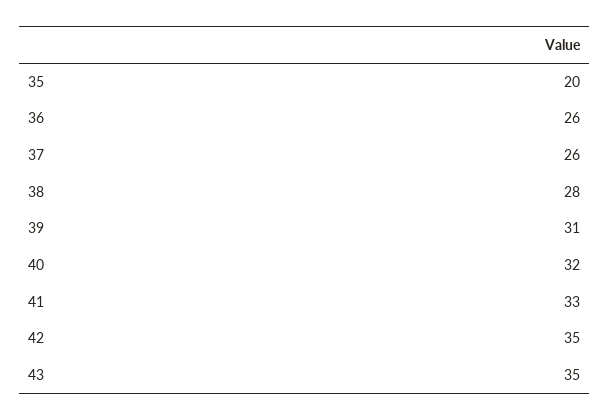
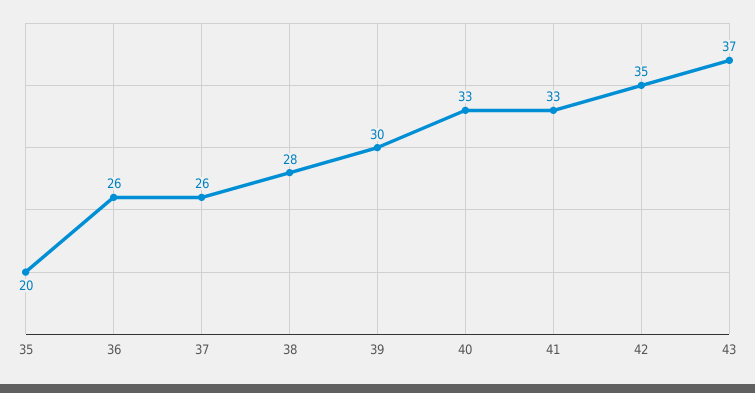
39: 31 -> 30
40: 32 -> 33
43: 35 -> 37

